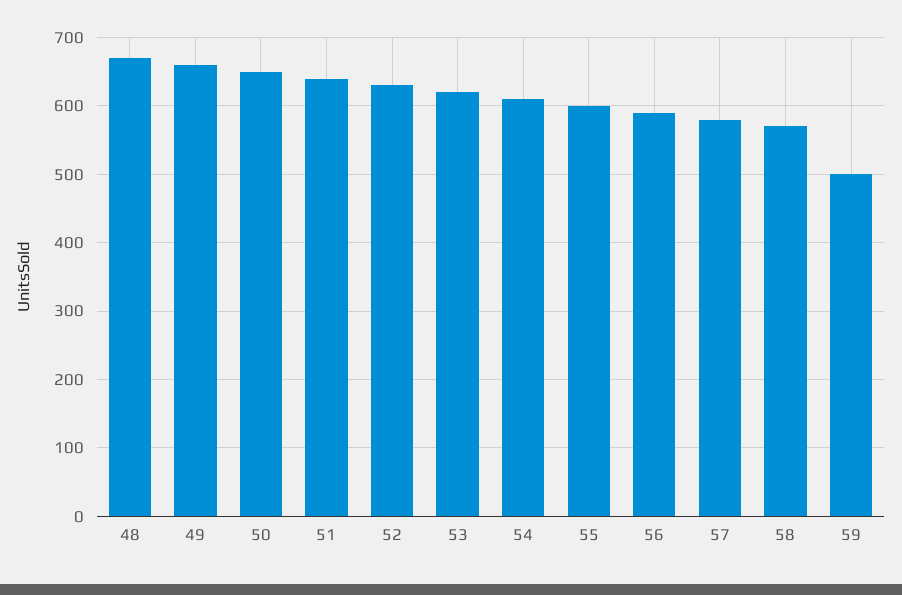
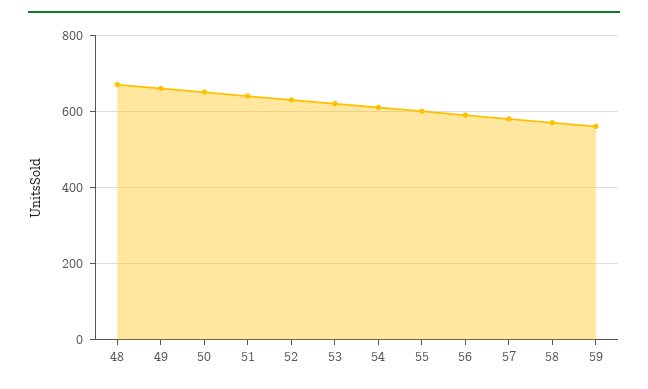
59: 500 -> 560

